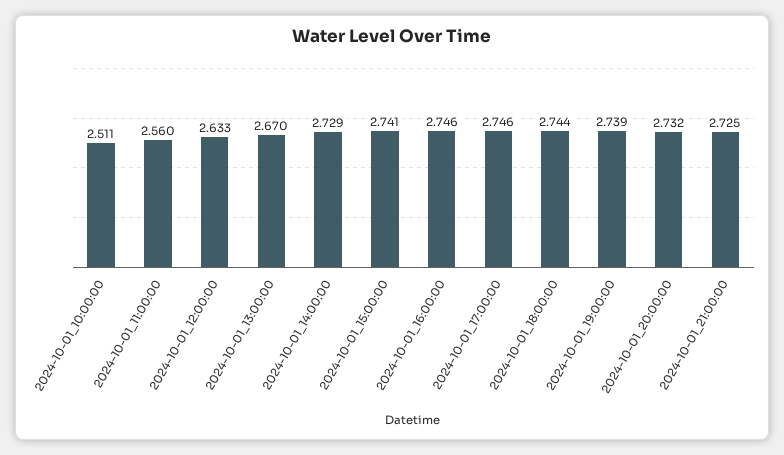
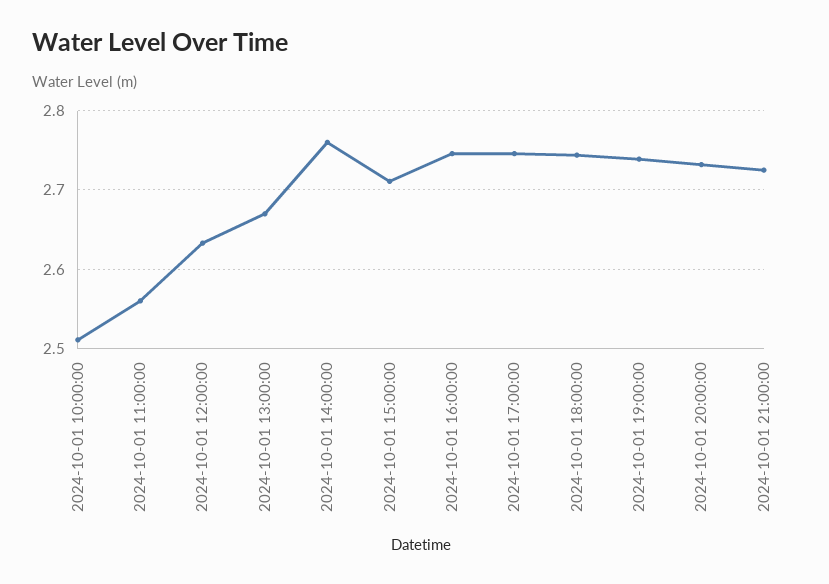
2024-10-01_14:00:00: 2.729 -> 2.76
2024-10-01_15:00:00: 2.741 -> 2.71

